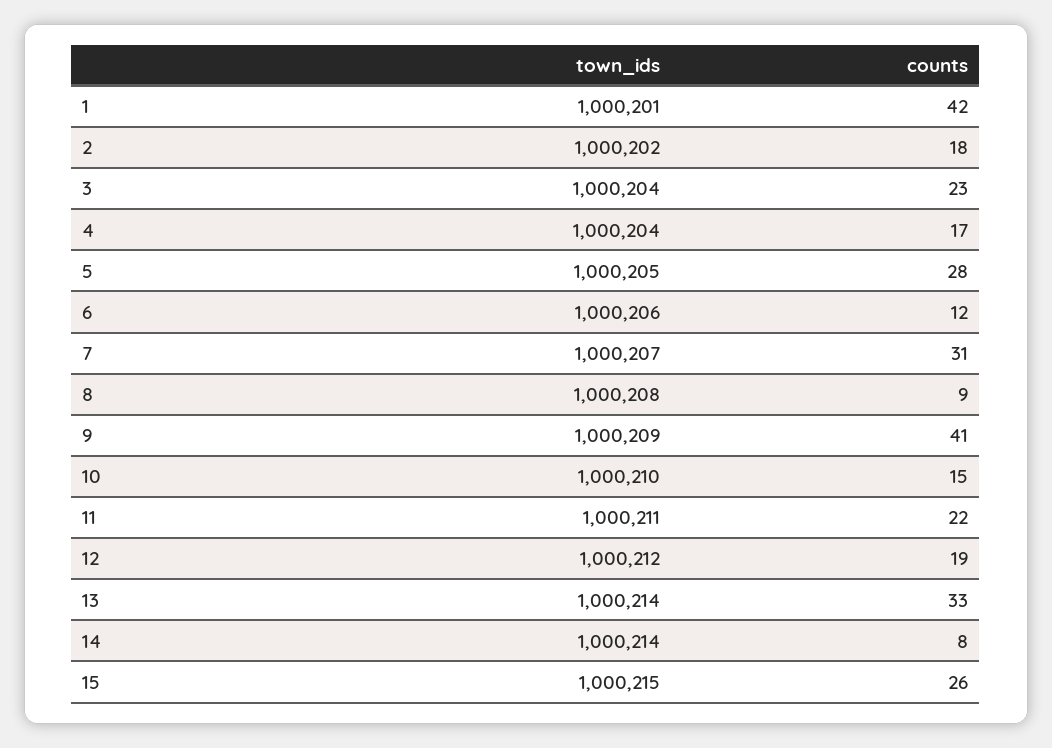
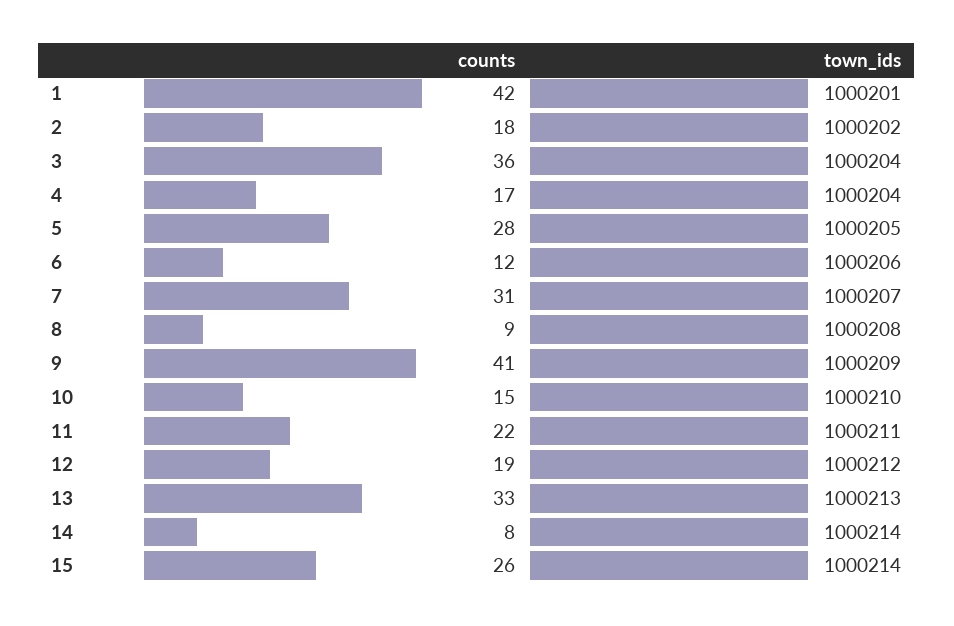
counts, 3: 23 -> 36
town_ids, 13: 1000214 -> 1000213
town_ids, 15: 1000215 -> 1000214

